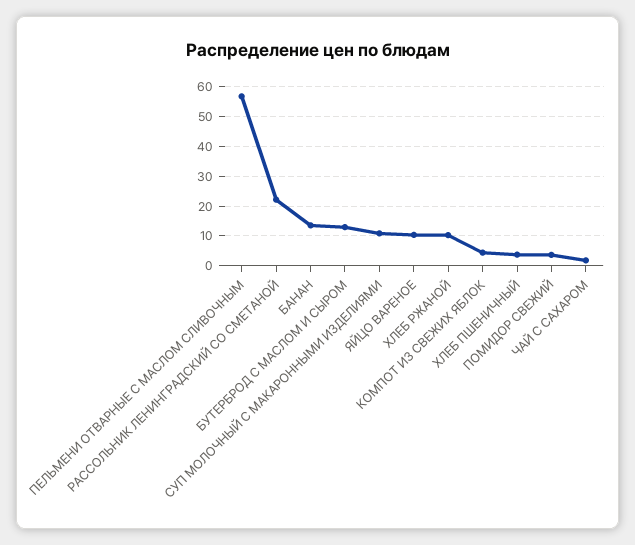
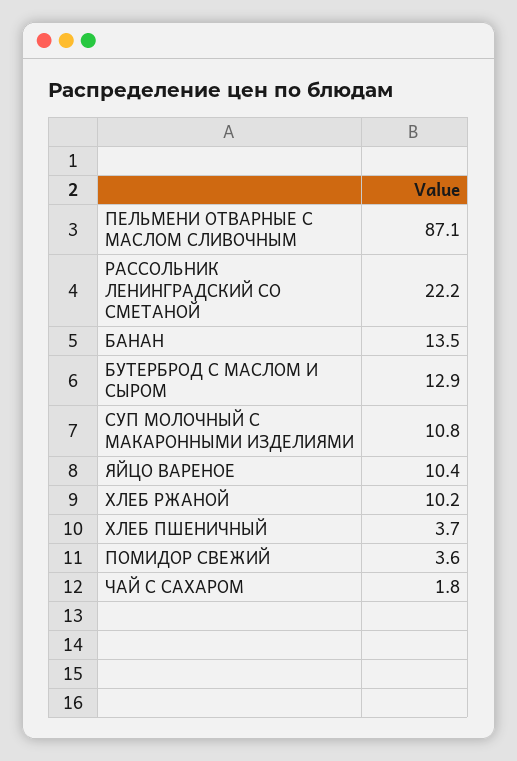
ПЕЛЬМЕНИ ОТВАРНЫЕ С МАСЛОМ СЛИВОЧНЫМ: 57.5 -> 87.1
КОМПОТ ИЗ СВЕЖИХ ЯБЛОК: 5 -> none

